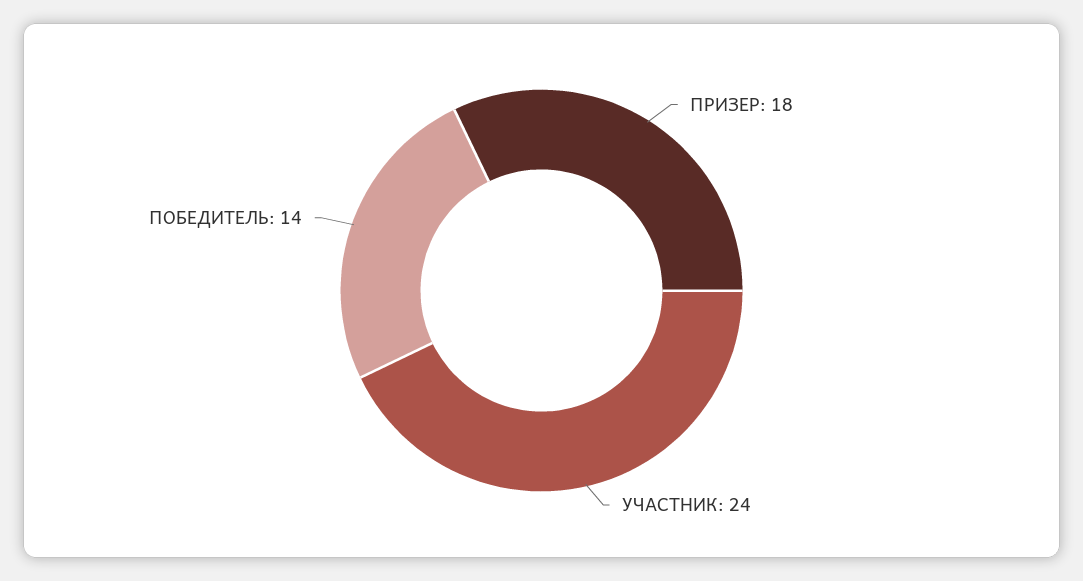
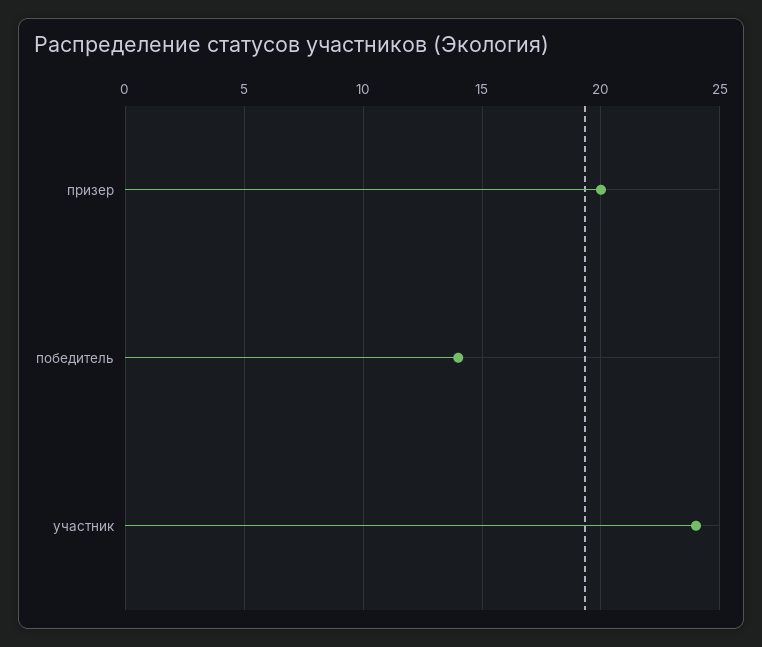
ПРИЗЕР: 18 -> 20

